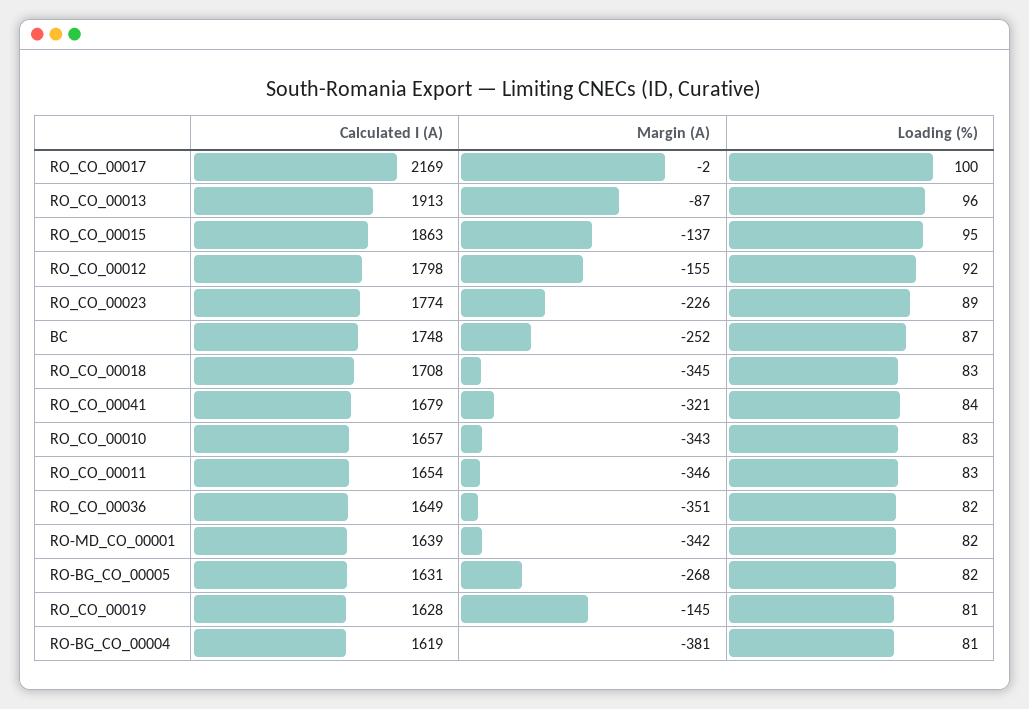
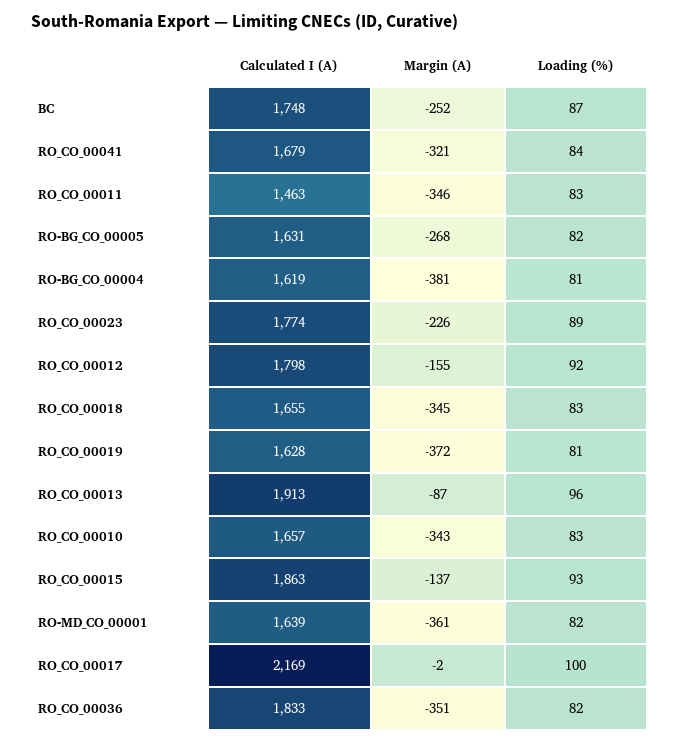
Loading (%), RO_CO_00015: 95 -> 93
Calculated I (A), RO_CO_00018: 1708 -> 1655
Calculated I (A), RO_CO_00011: 1654 -> 1463
Calculated I (A), RO_CO_00036: 1649 -> 1833
Margin (A), RO-MD_CO_00001: -342 -> -361
Margin (A), RO_CO_00019: -145 -> -372

